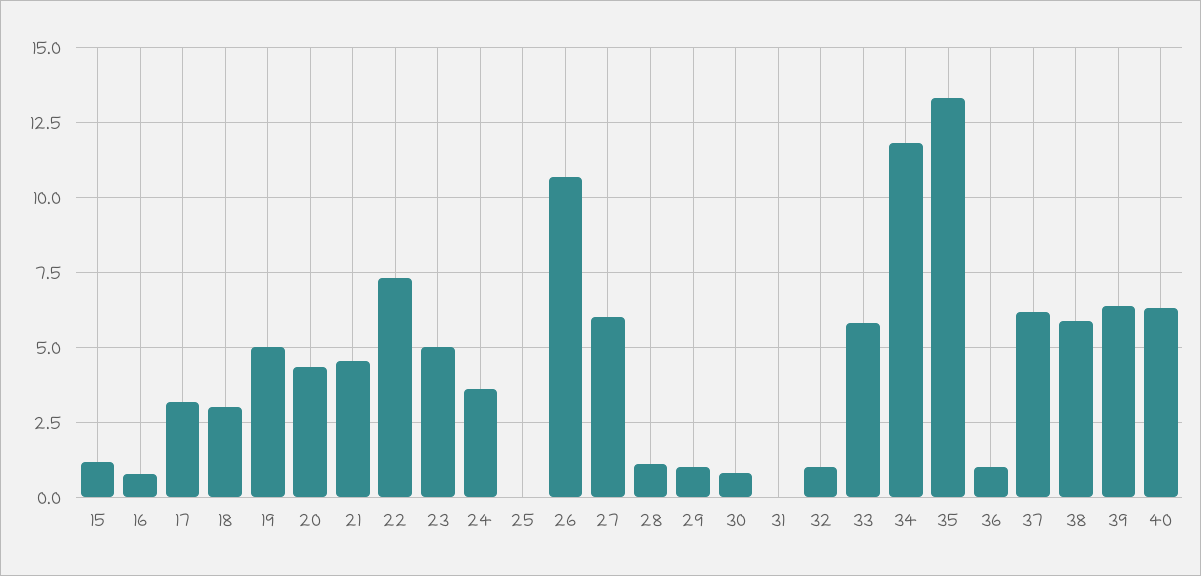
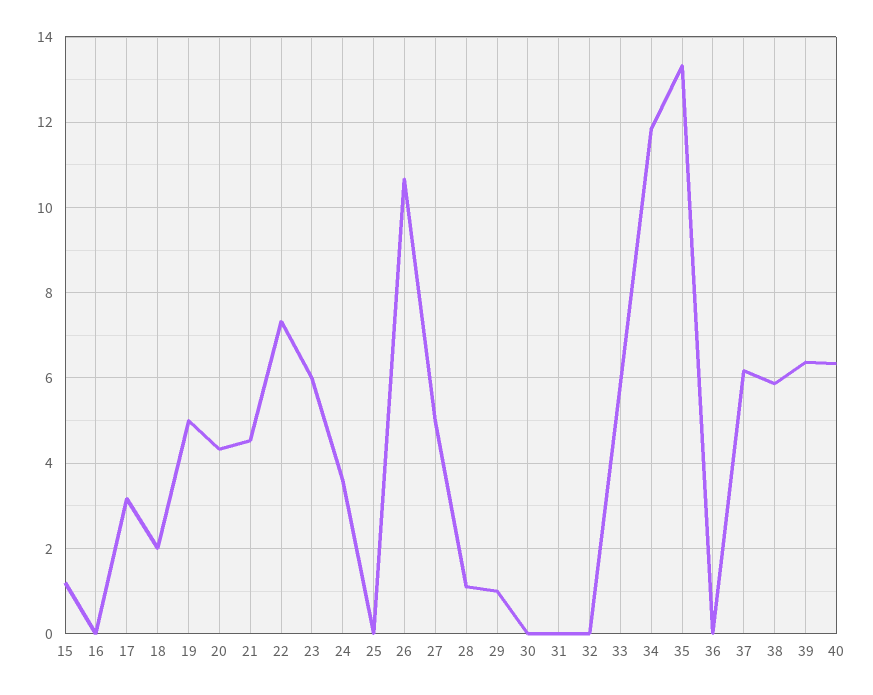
16: 0.75 -> 0
18: 3 -> 2
23: 5 -> 6
27: 6 -> 5
30: 0.75 -> 0
32: 1 -> 0
36: 1 -> 0

